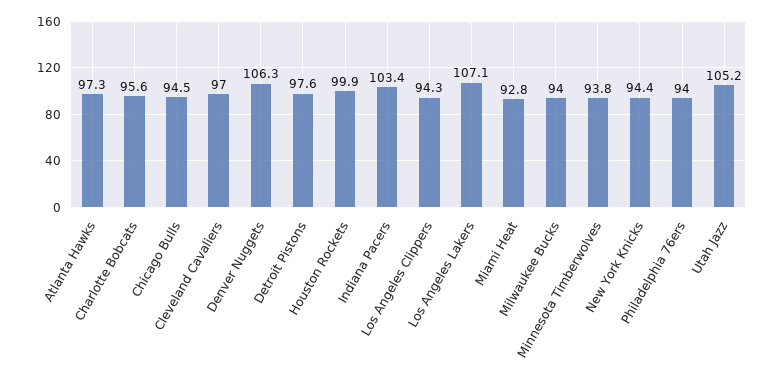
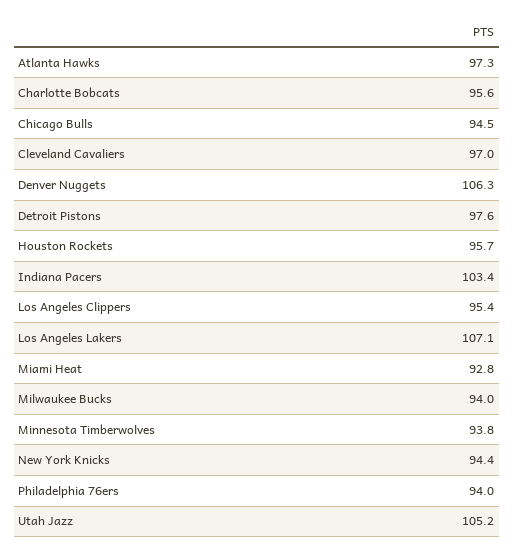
Houston Rockets: 99.9 -> 95.7
Los Angeles Clippers: 94.3 -> 95.4

